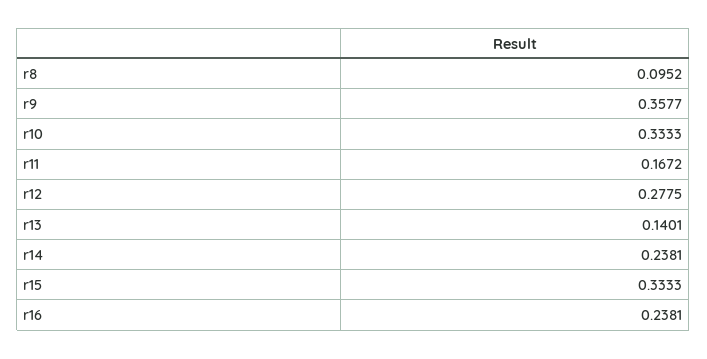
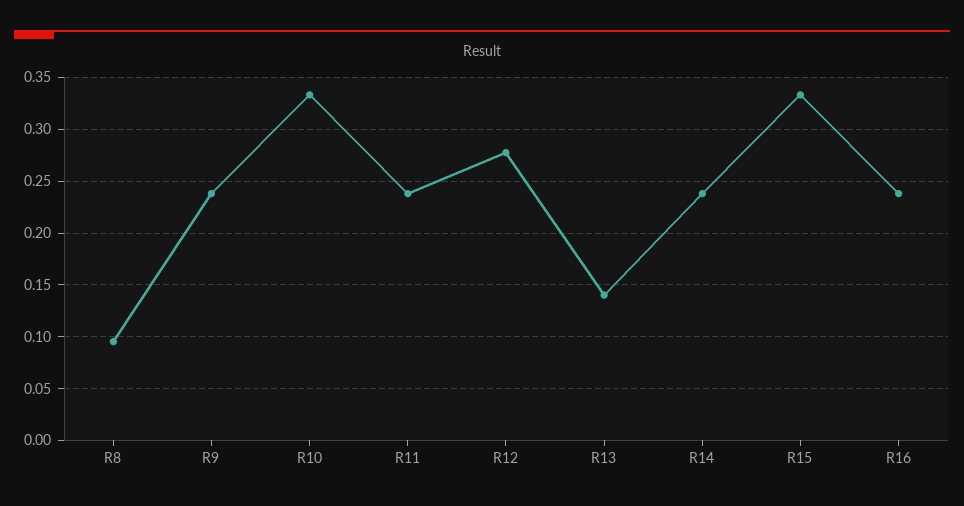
r9: 0.3577 -> 0.24
r11: 0.1672 -> 0.24

